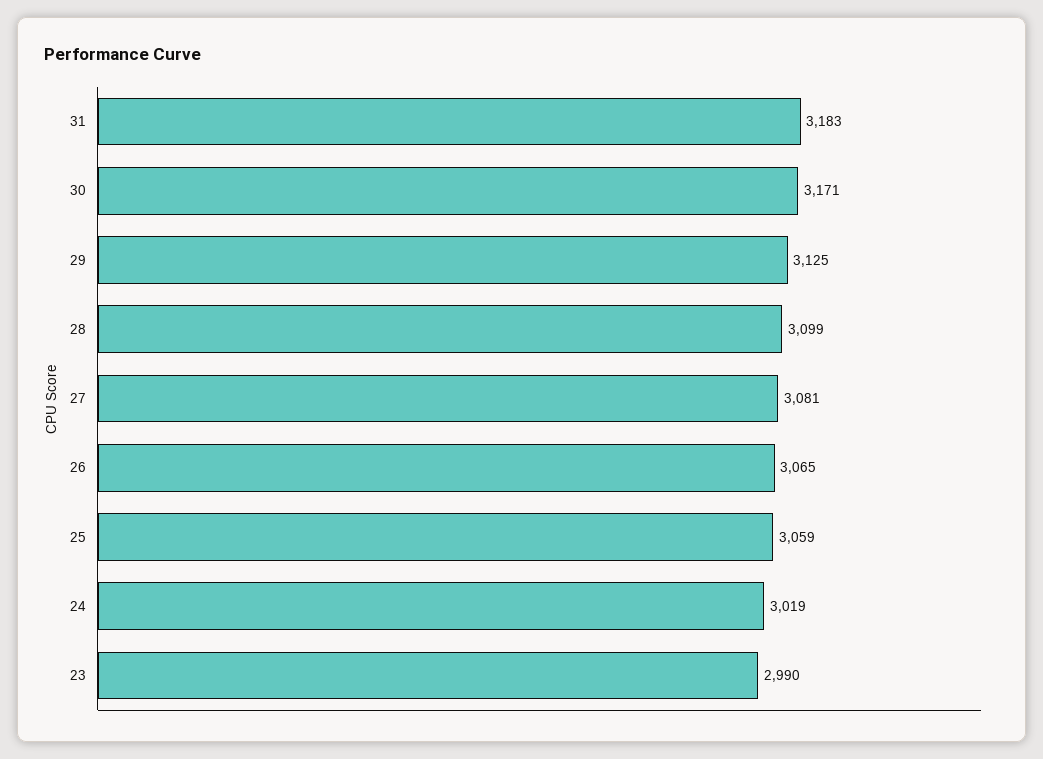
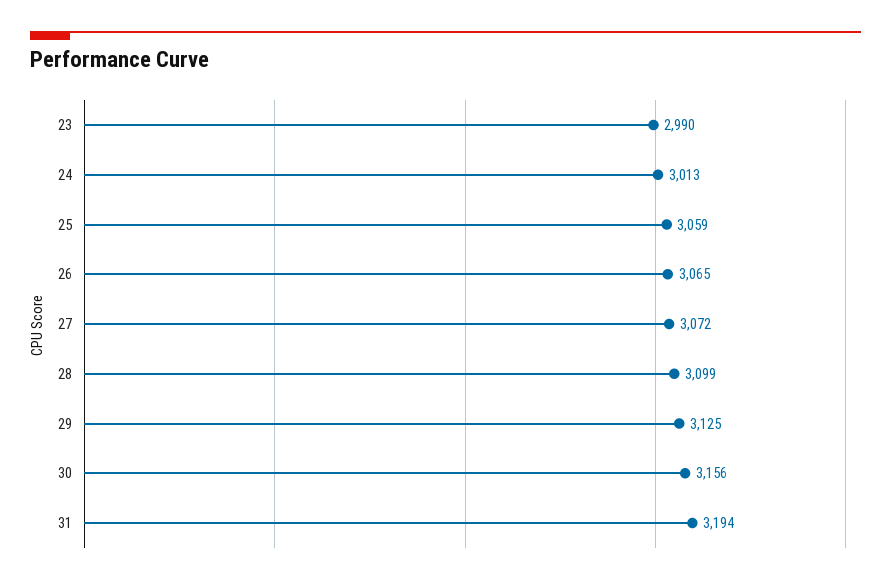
31: 3183 -> 3194
30: 3171 -> 3156
27: 3081 -> 3072
24: 3019 -> 3013

